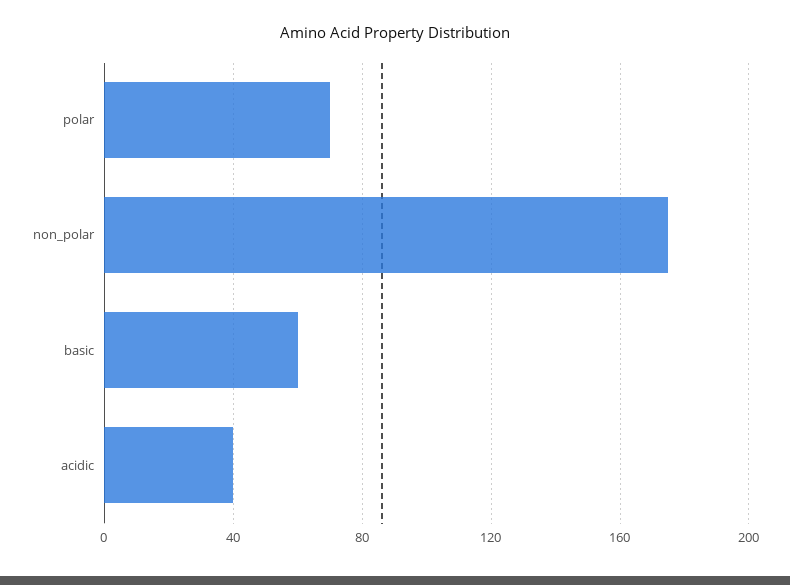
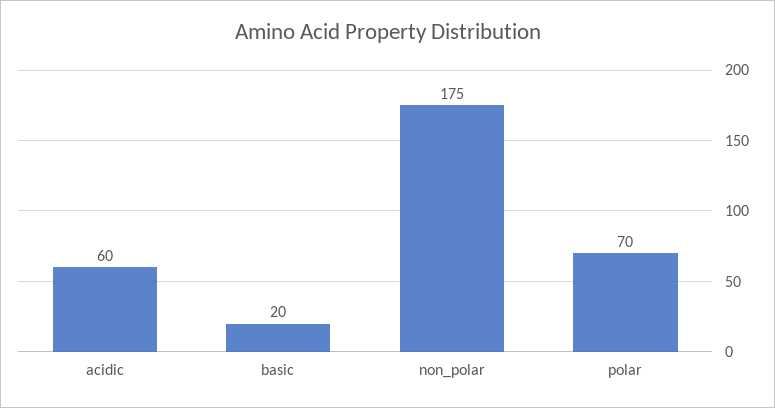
basic: 60 -> 20
acidic: 40 -> 60

